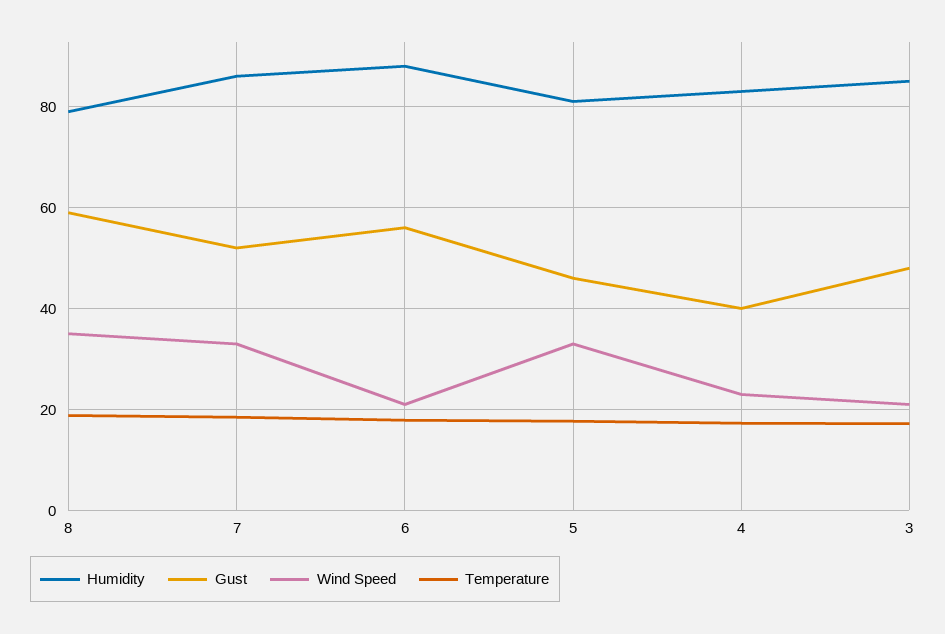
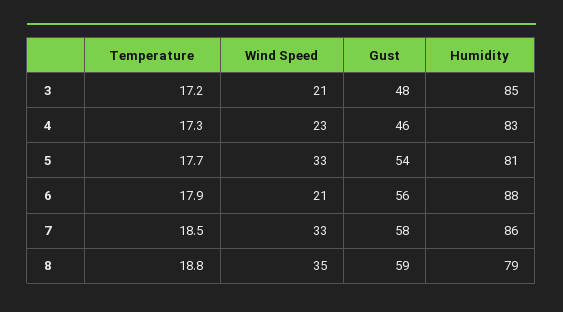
Gust, 7: 52 -> 58
Gust, 5: 46 -> 54
Gust, 4: 40 -> 46

